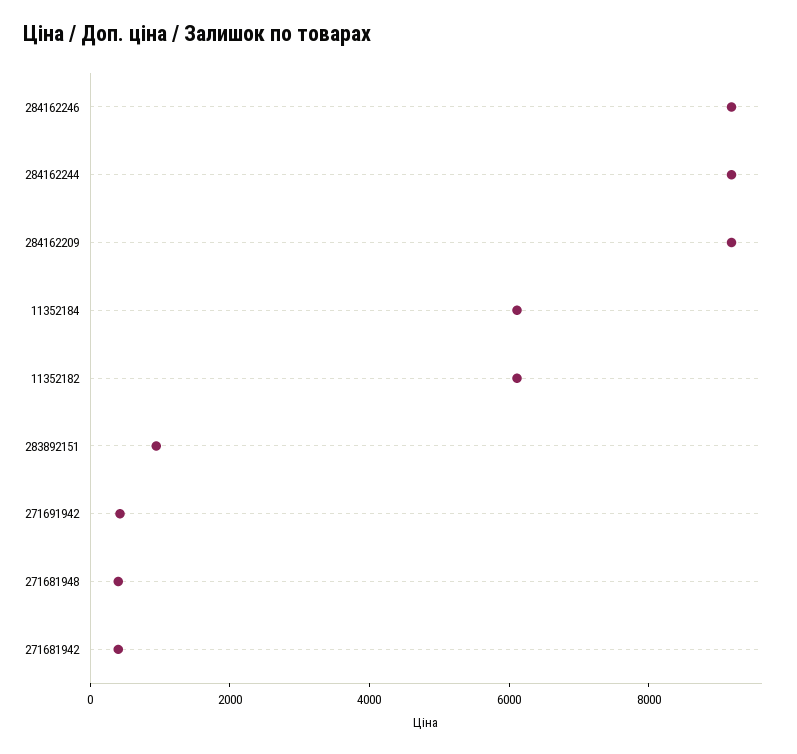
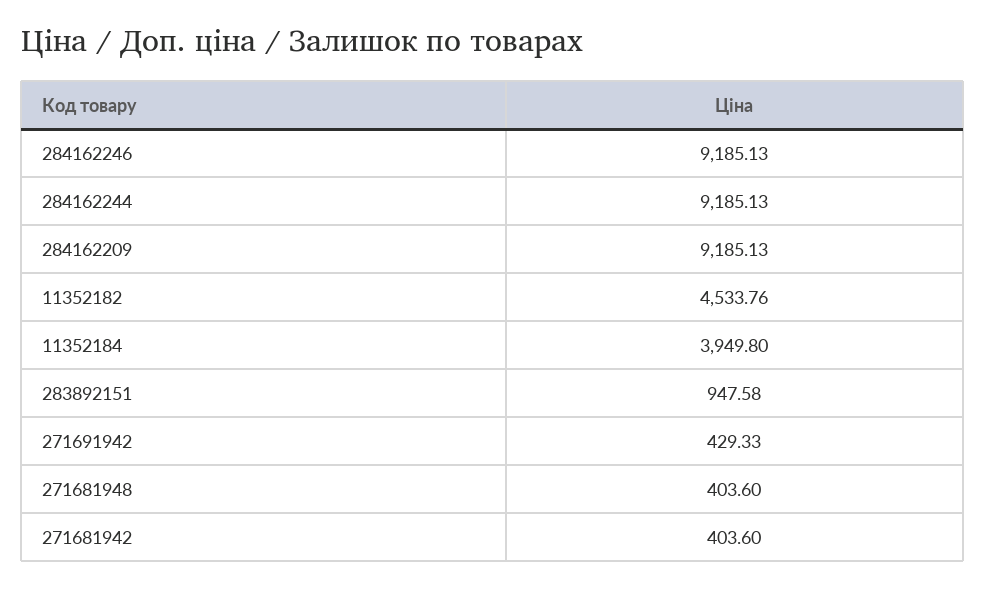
11352184: 6000 -> 3949.8
11352182: 6000 -> 4533.76

